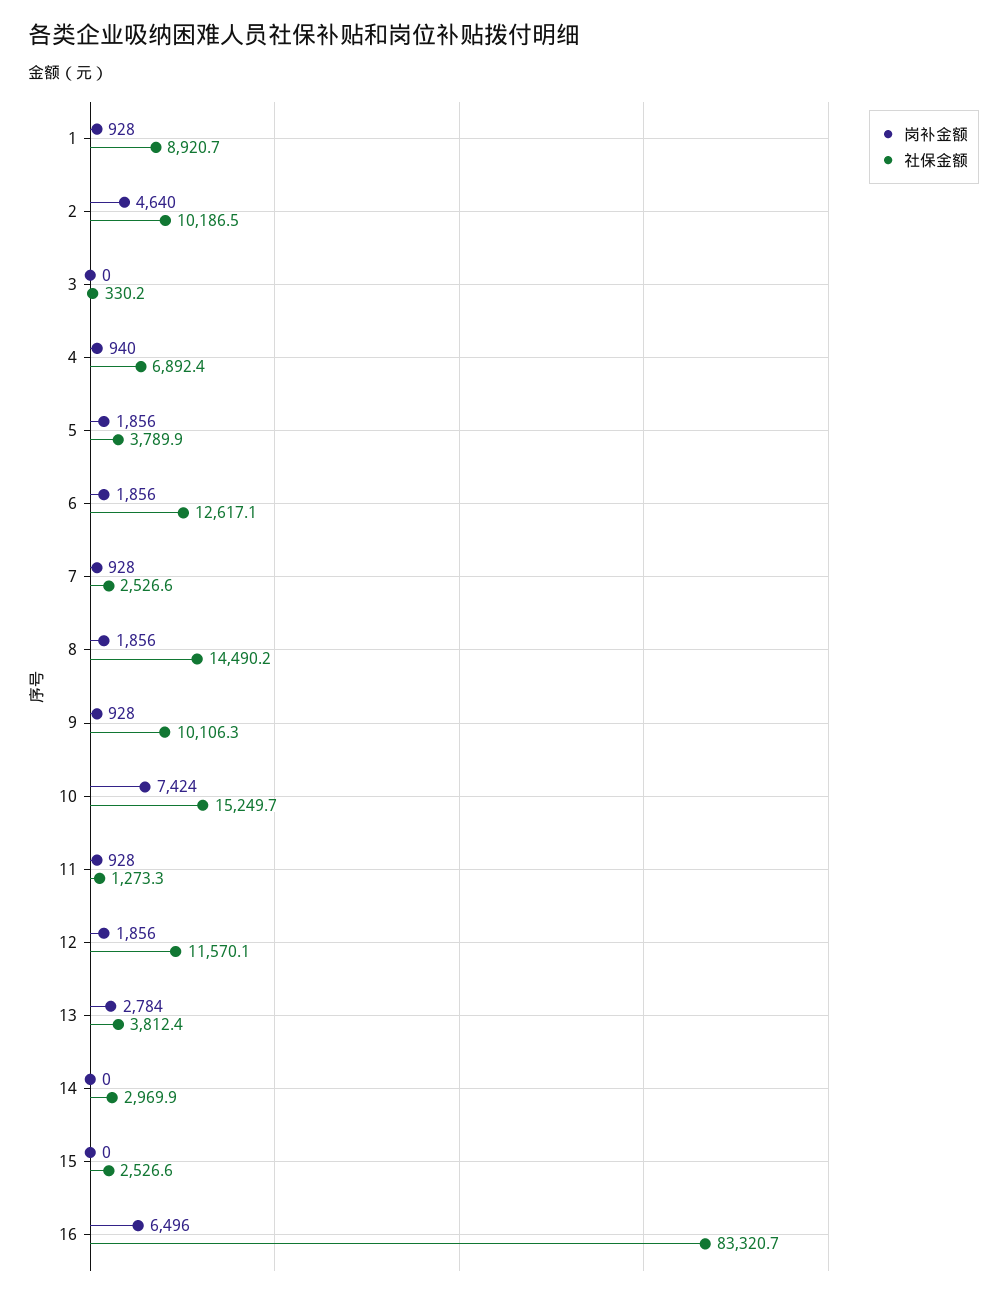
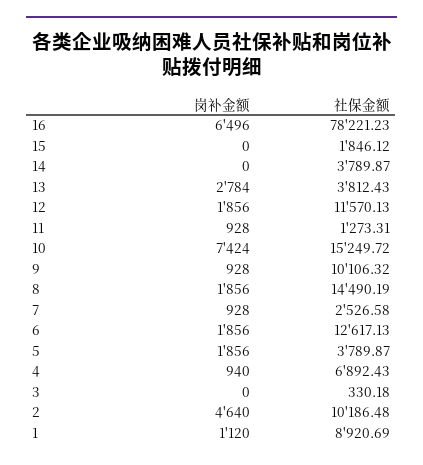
岗补金额, 1: 928 -> 1120
社保金额, 14: 2969.9 -> 3789.87
社保金额, 15: 2526.6 -> 1846.12
社保金额, 16: 83320.7 -> 78221.23

